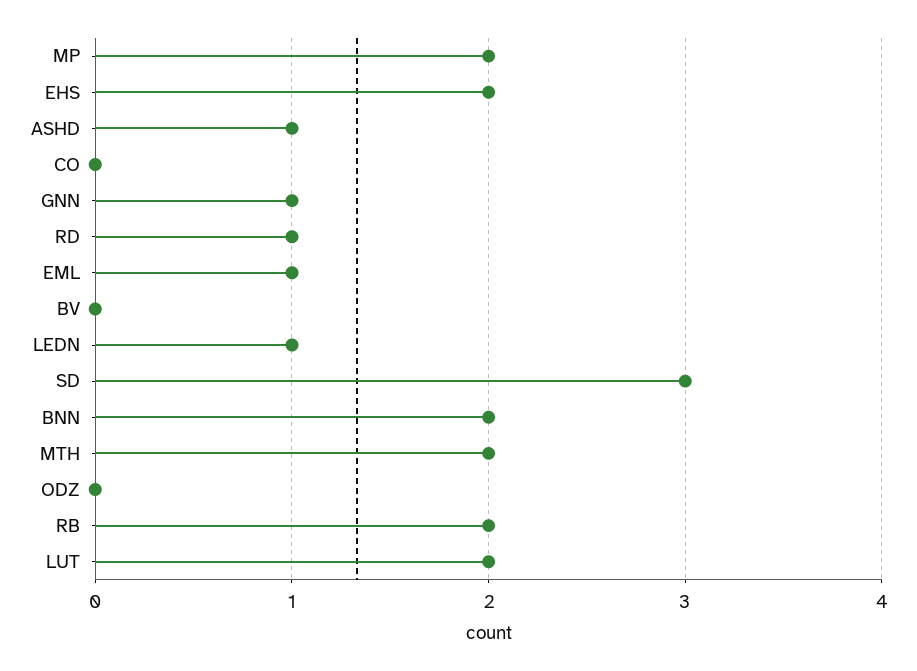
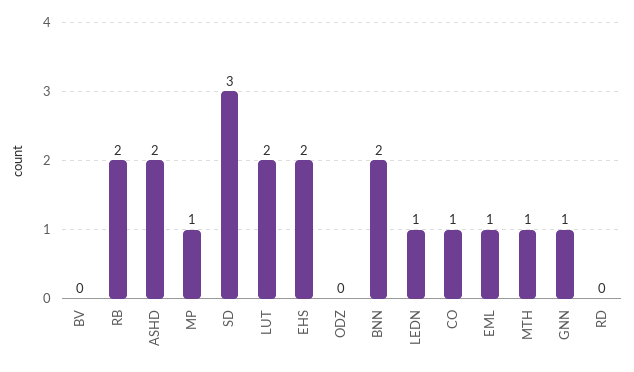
MP: 2 -> 1
ASHD: 1 -> 2
CO: 0 -> 1
RD: 1 -> 0
MTH: 2 -> 1

